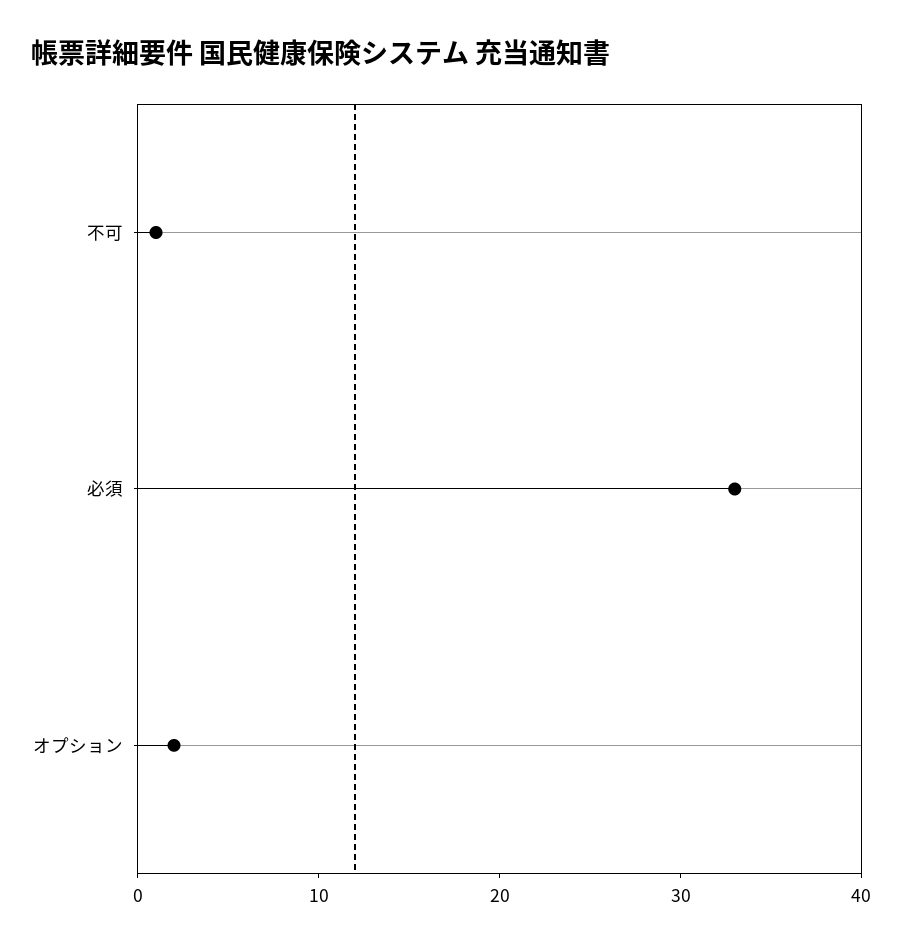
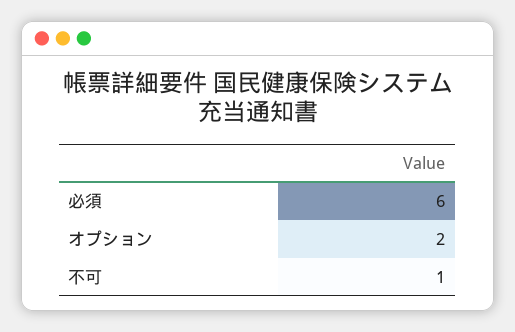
必須: 33 -> 6

